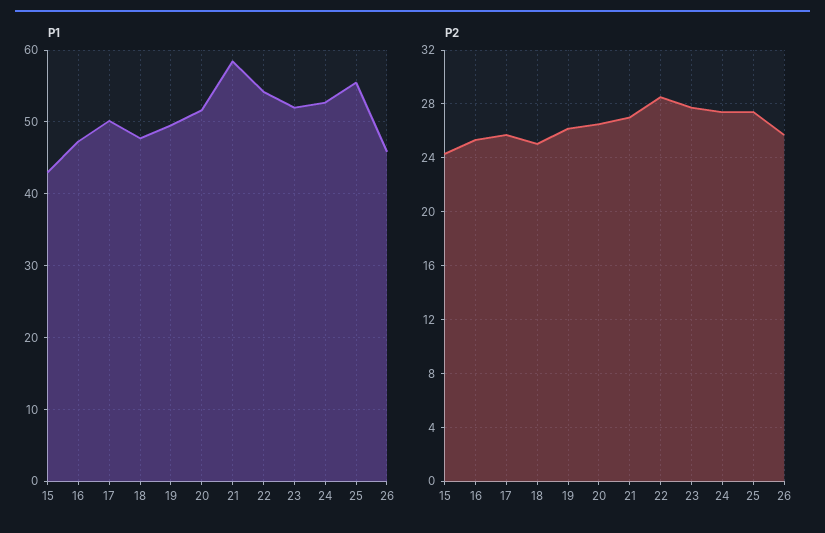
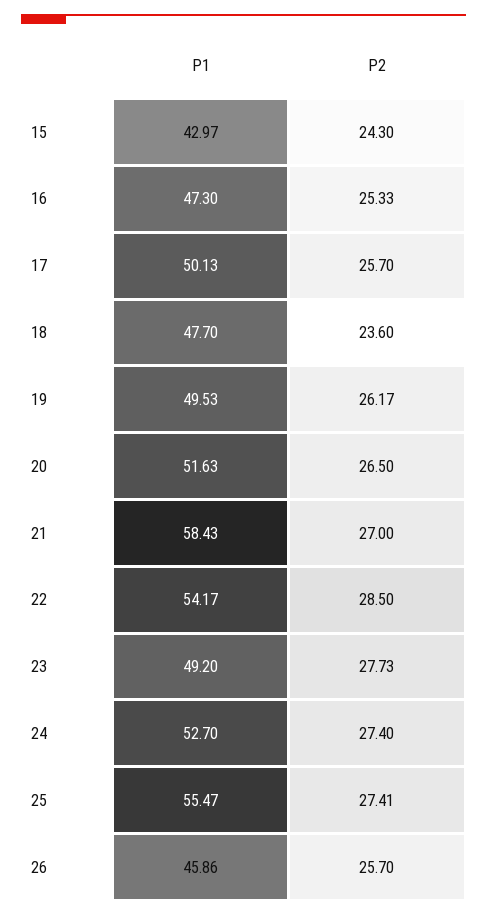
P1, 23: 52 -> 49.2
P2, 18: 25 -> 23.6

